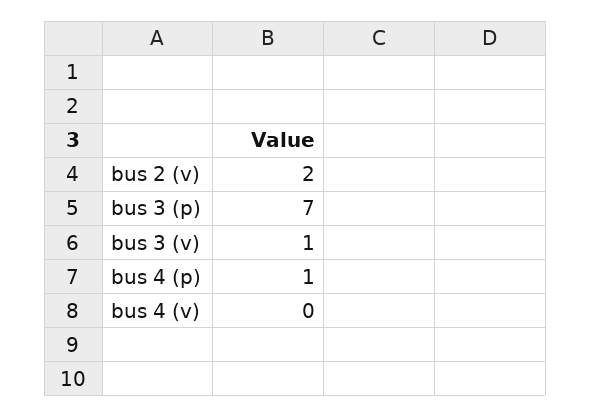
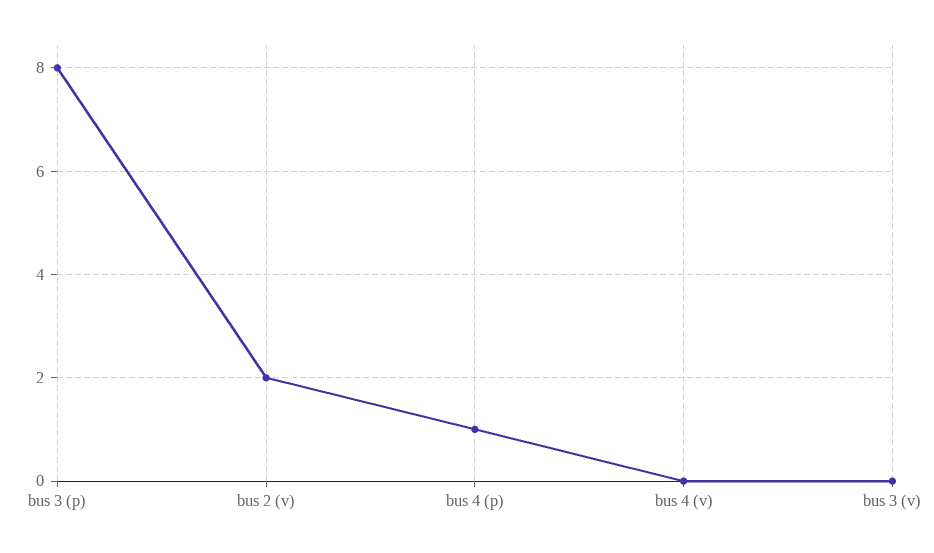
bus 3 (p): 7 -> 8
bus 3 (v): 1 -> 0

